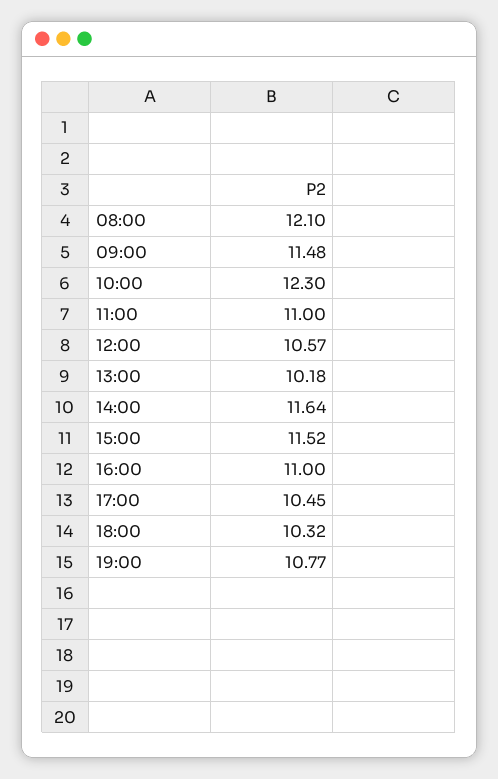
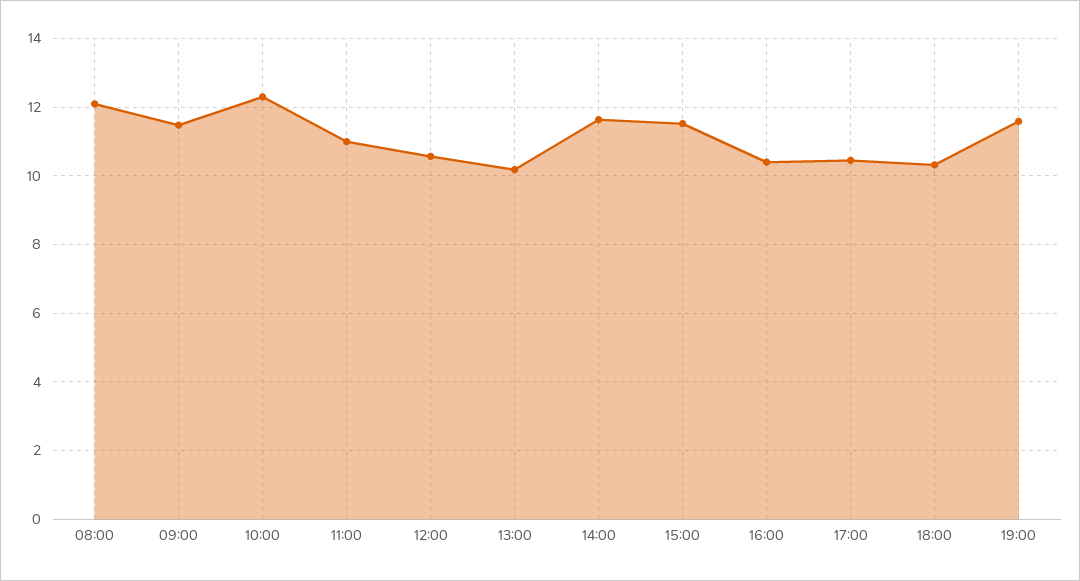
16:00: 11 -> 10.4
19:00: 10.77 -> 11.6

